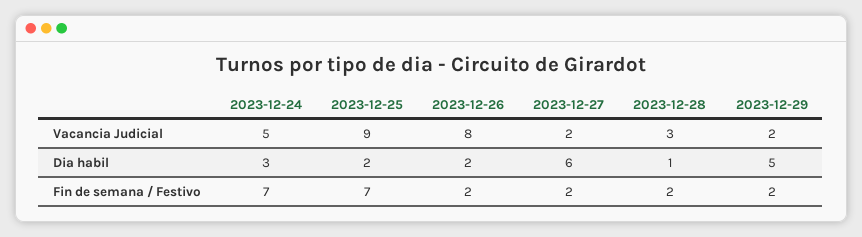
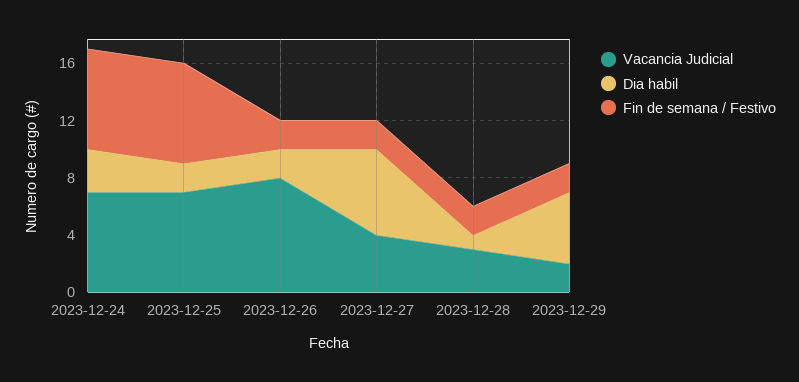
Vacancia Judicial, 2023-12-24: 5 -> 7
Vacancia Judicial, 2023-12-25: 9 -> 7
Vacancia Judicial, 2023-12-27: 2 -> 4

